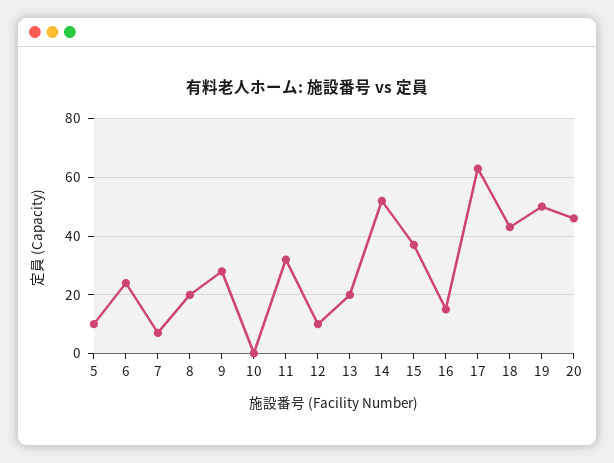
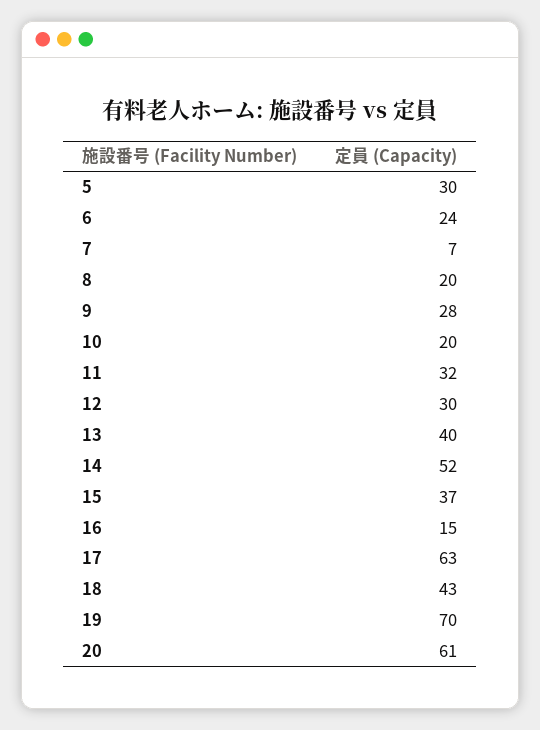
5: 10 -> 30
10: 0 -> 20
12: 10 -> 30
13: 20 -> 40
19: 50 -> 70
20: 45 -> 61

